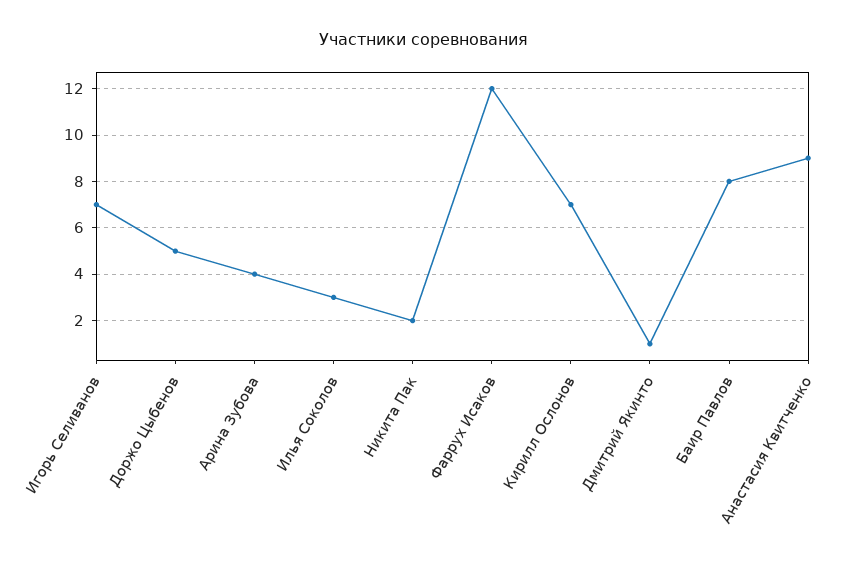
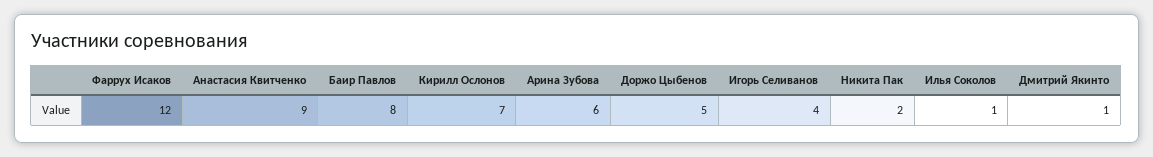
Игорь Селиванов: 7 -> 4
Арина Зубова: 4 -> 6
Илья Соколов: 3 -> 1

